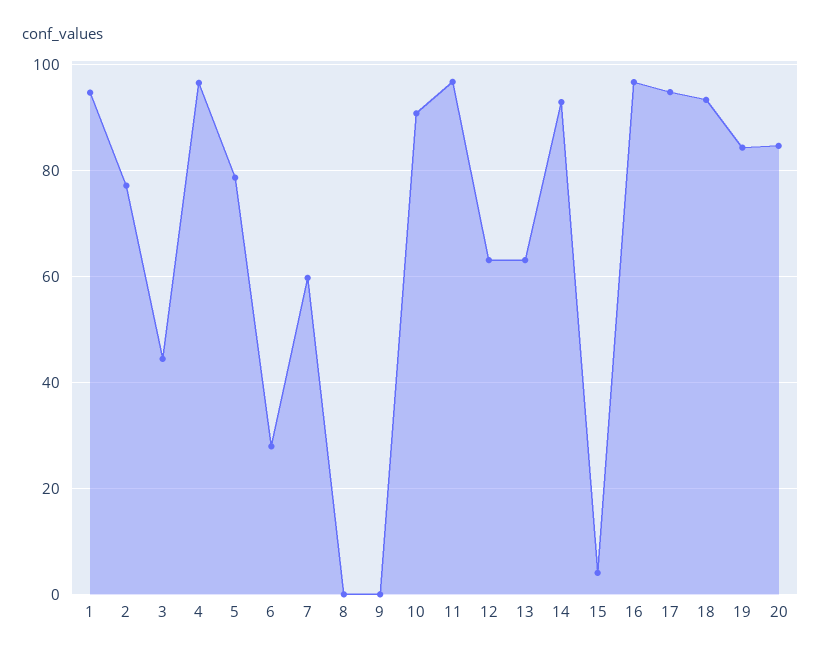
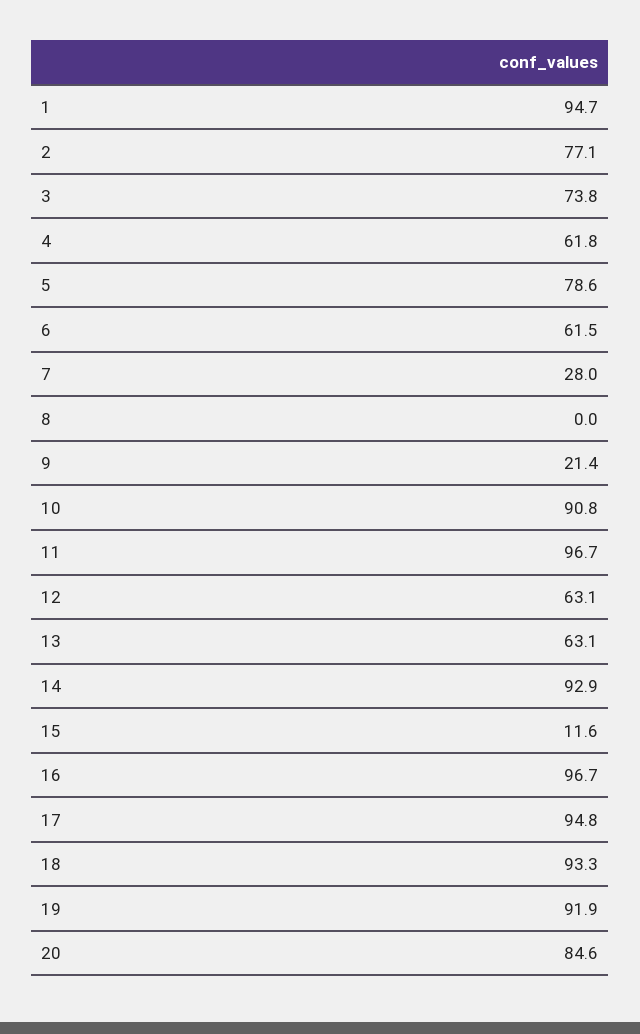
3: 44 -> 73.8
4: 96 -> 61.8
6: 28 -> 61.5
7: 60 -> 28
9: 0 -> 21.4
15: 4 -> 11.6
19: 84 -> 91.9

